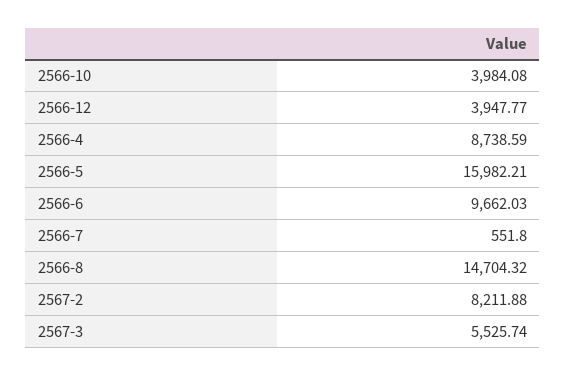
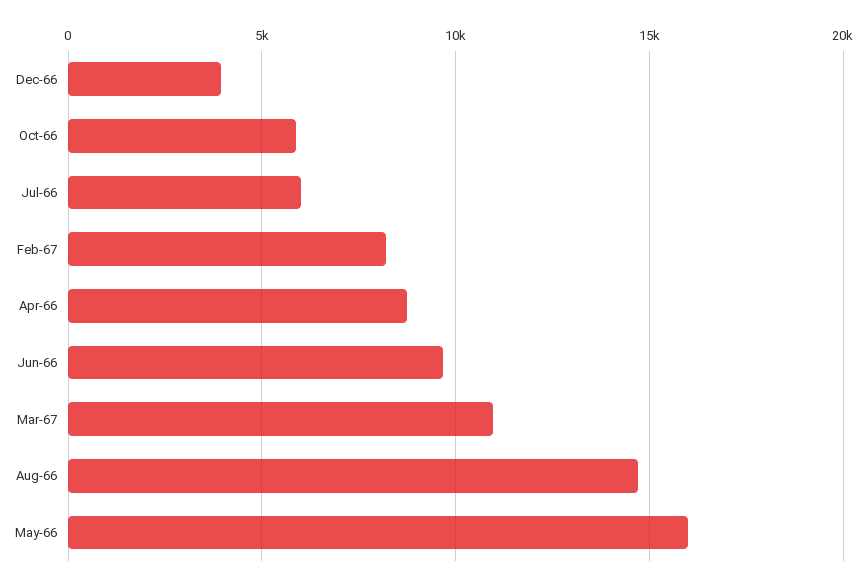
2566-10: 3984.08 -> 6000
2566-7: 551.8 -> 6000
2567-3: 5525.74 -> 11000

